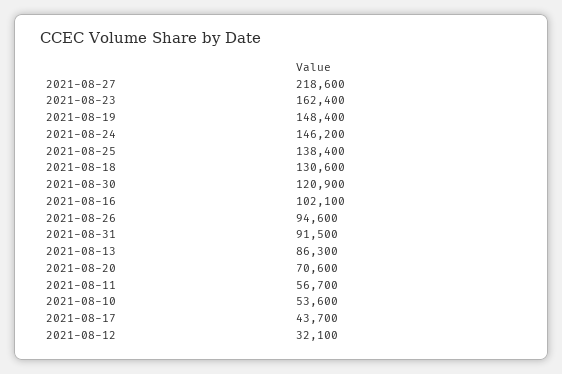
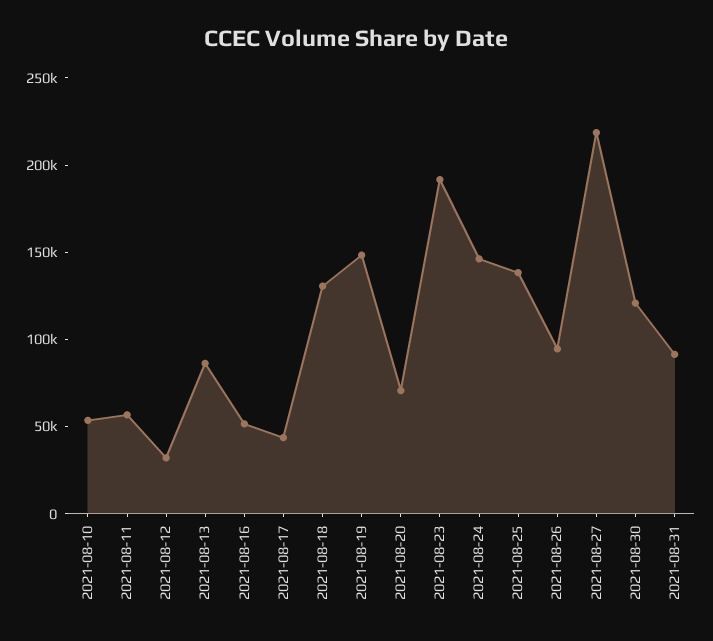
2021-08-23: 162400 -> 190000
2021-08-16: 102100 -> 50000

